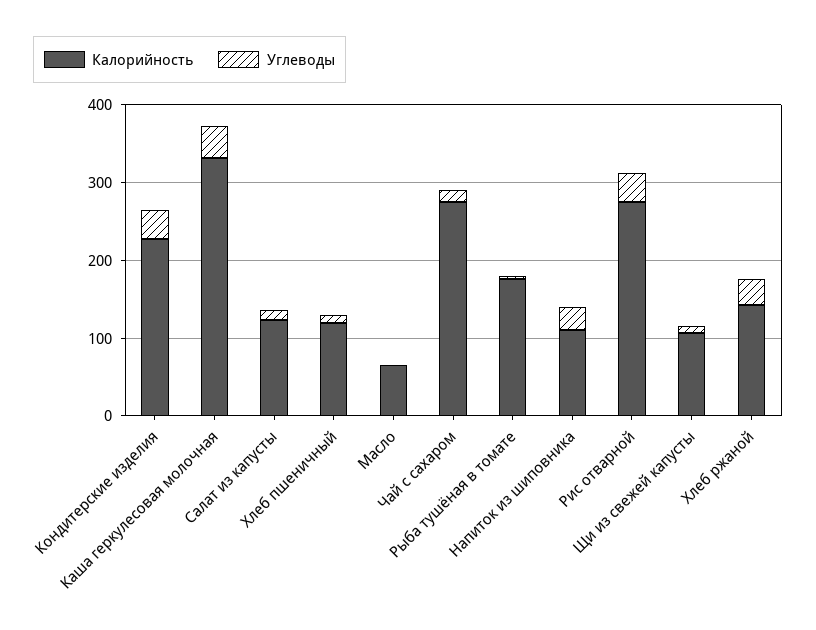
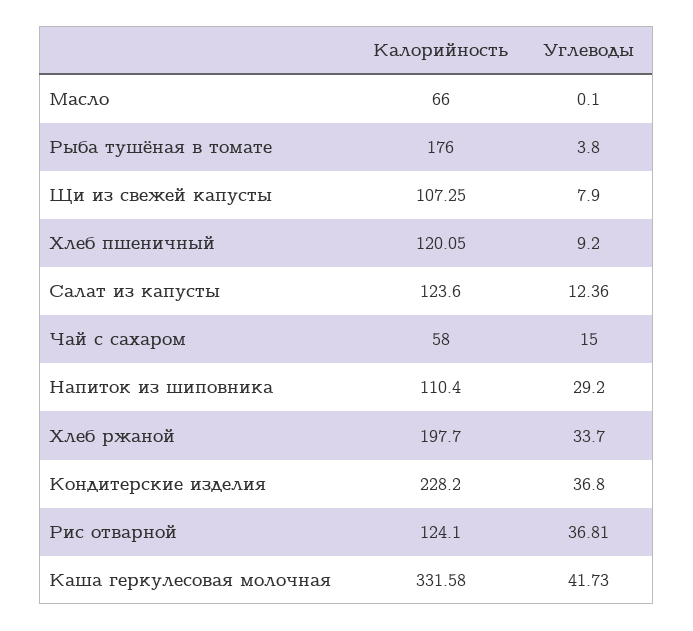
Калорийность, Чай с сахаром: 280 -> 58
Калорийность, Рис отварной: 280 -> 124.1
Калорийность, Хлеб ржаной: 140 -> 197.7

